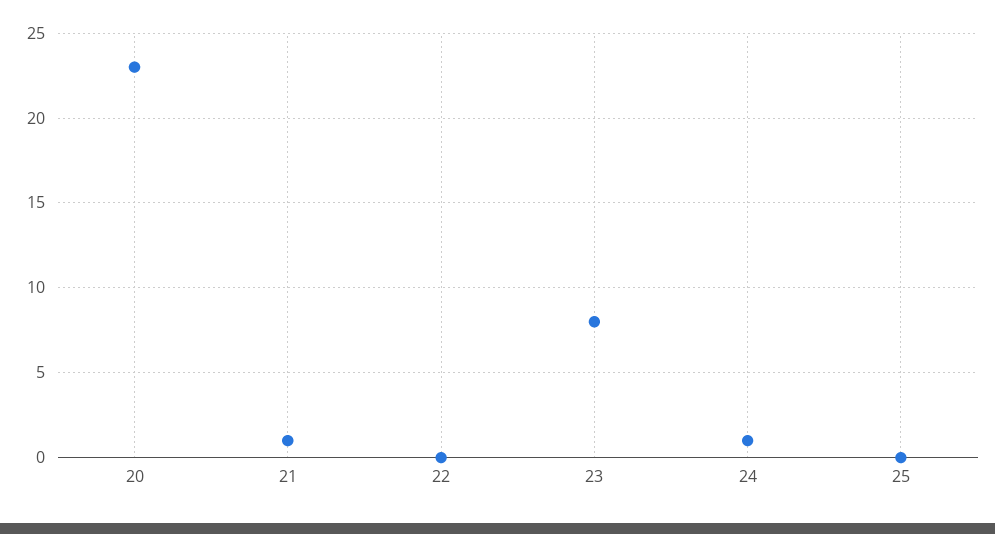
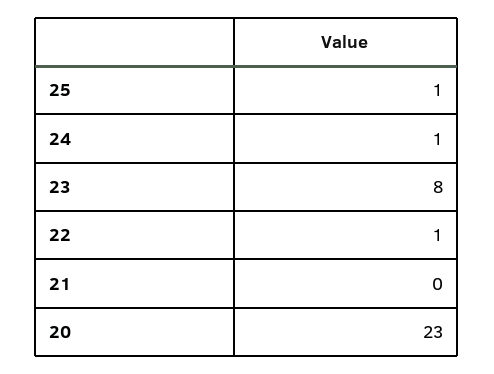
21: 1 -> 0
22: 0 -> 1
25: 0 -> 1

